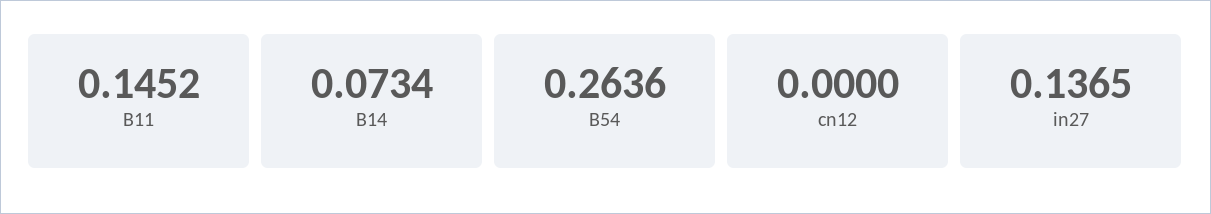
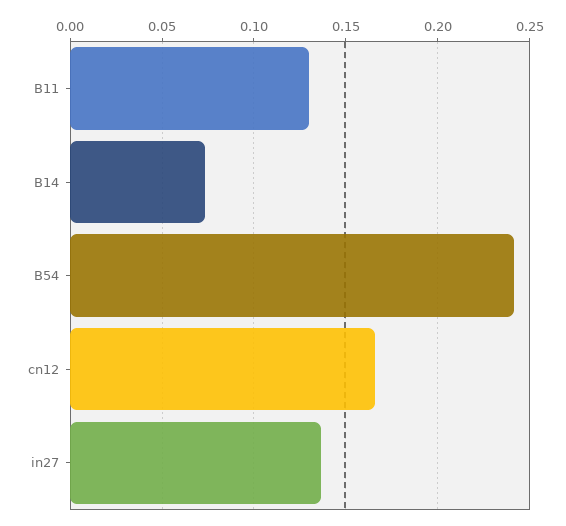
B11: 0.1452 -> 0.13
B54: 0.2636 -> 0.24
cn12: 0 -> 0.165

